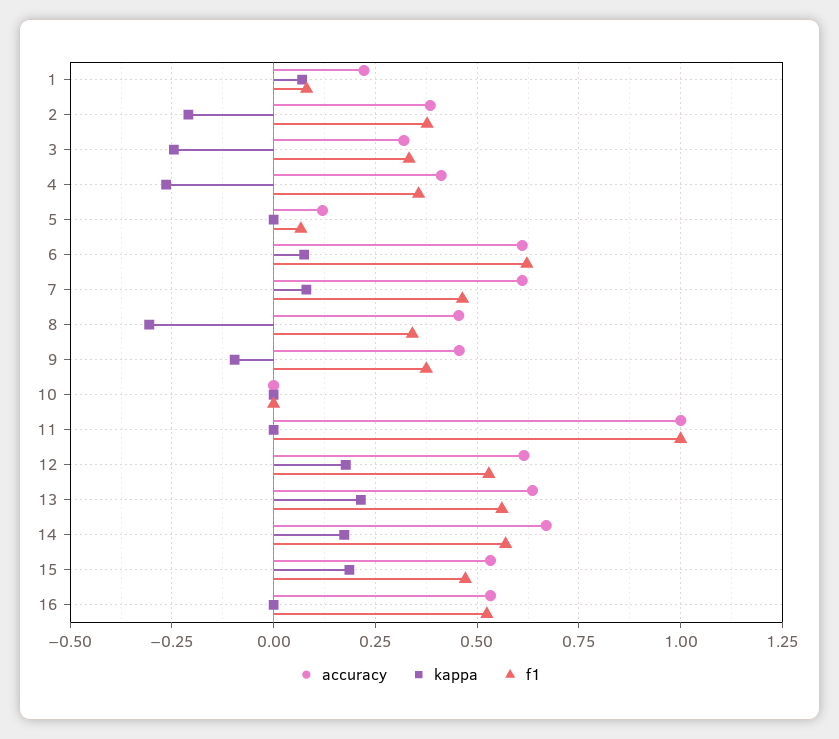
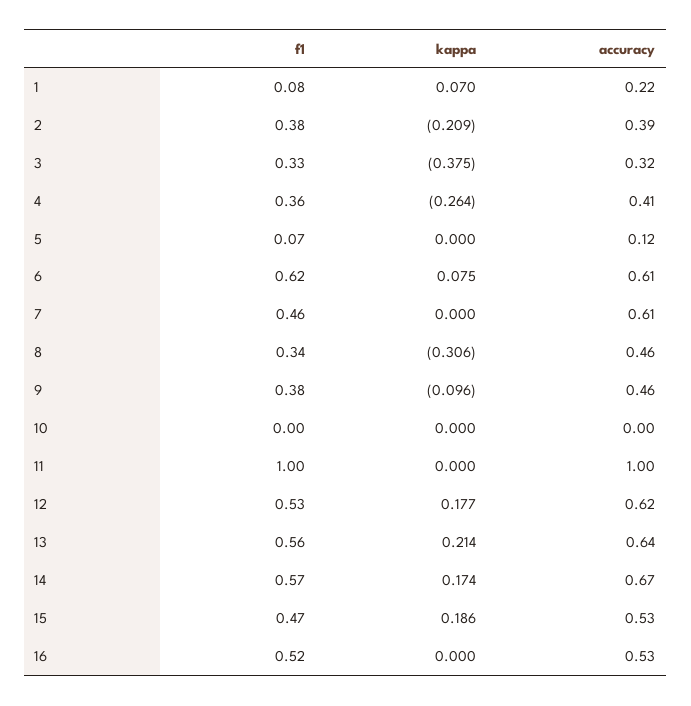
kappa, 3: -0.25 -> -0.375
kappa, 7: 0.075 -> 0

